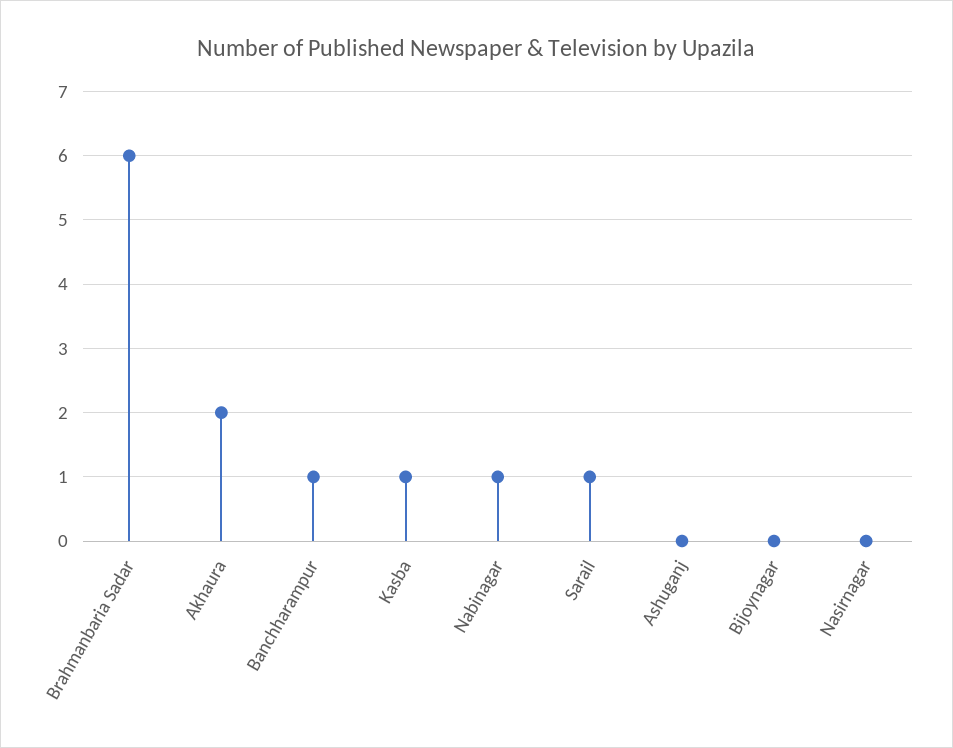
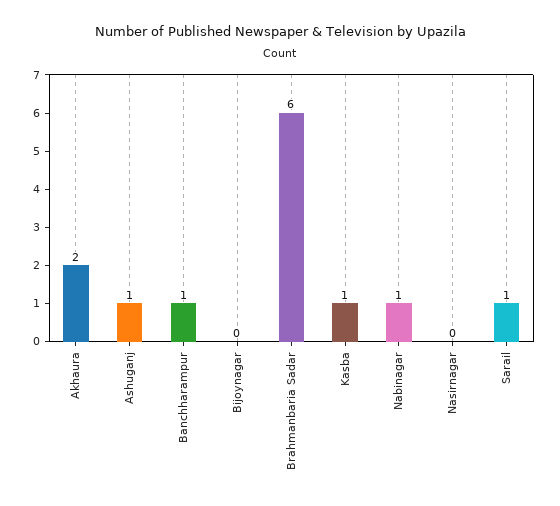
Ashuganj: 0 -> 1

